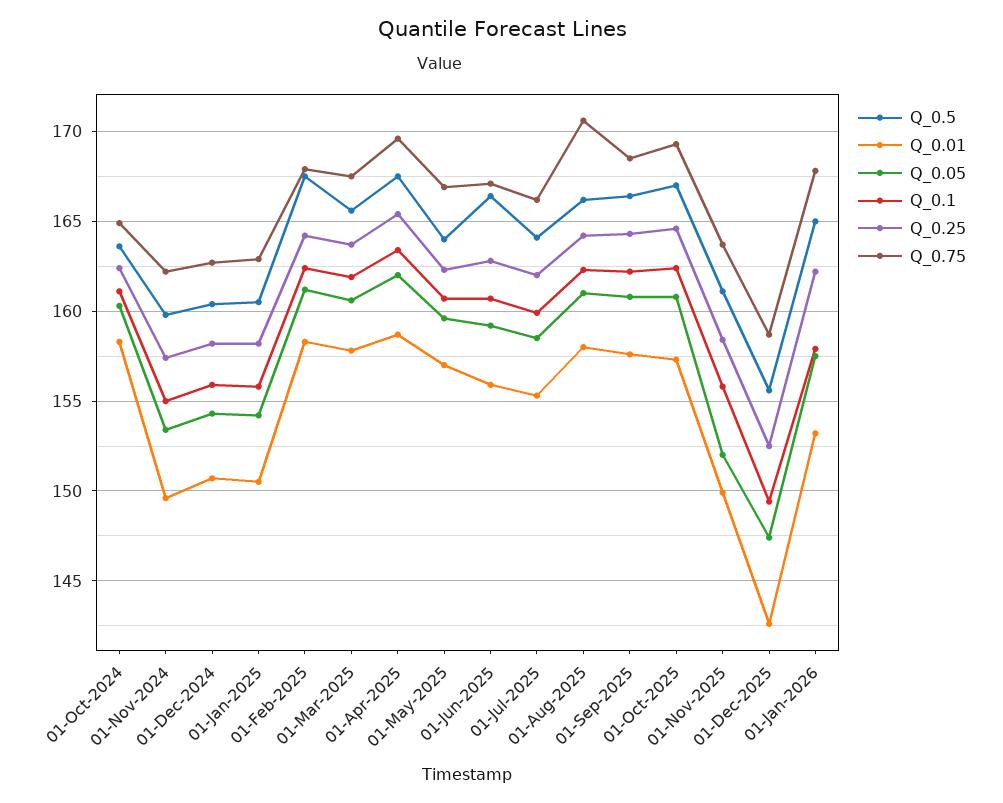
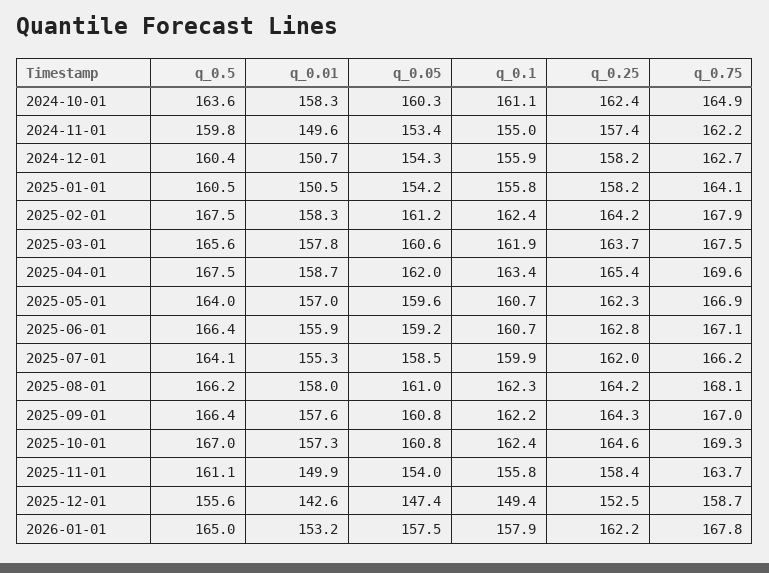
Q_0.75, 01-Jan-2025: 163 -> 164.1
Q_0.75, 01-Aug-2025: 170.5 -> 168.1
Q_0.75, 01-Sep-2025: 168.5 -> 167
Q_0.05, 01-Nov-2025: 152 -> 154

